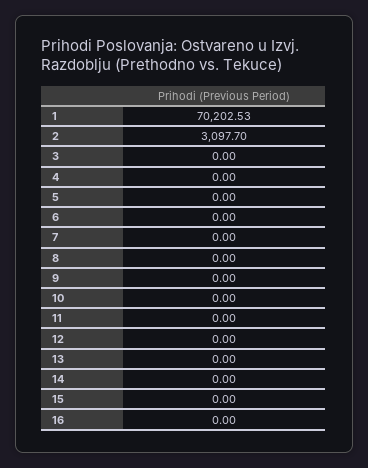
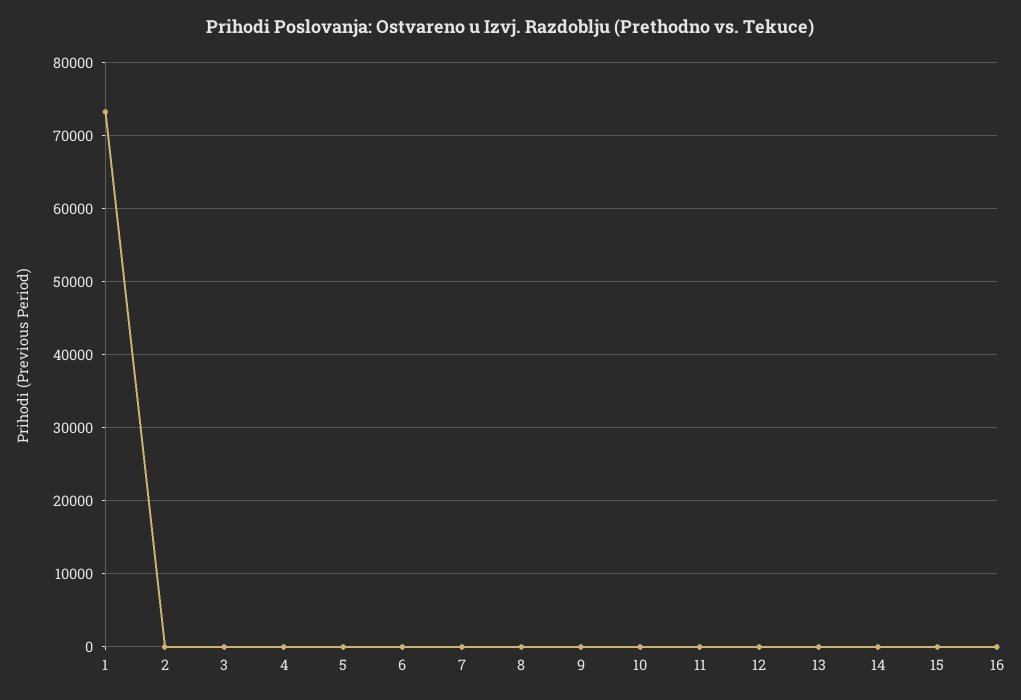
1: 70202.53 -> 73000
2: 3097.7 -> 0

